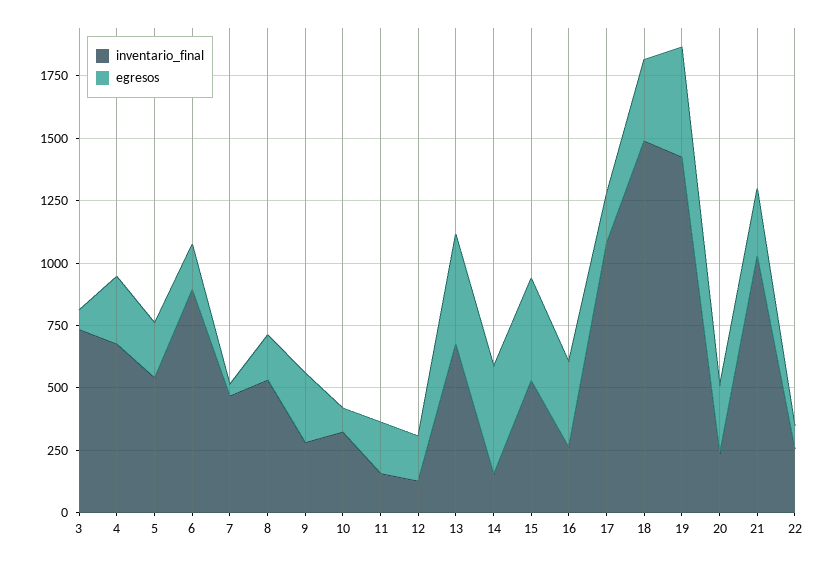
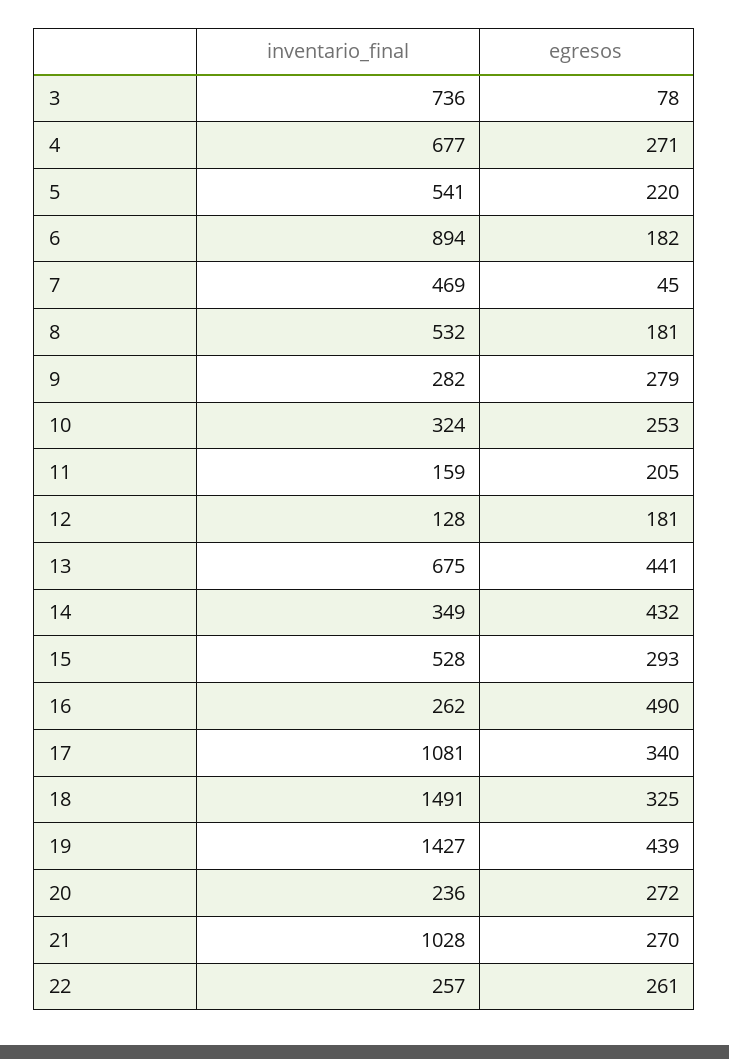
egresos, 10: 100 -> 253
inventario_final, 14: 150 -> 349
egresos, 15: 400 -> 293
egresos, 16: 350 -> 490
egresos, 17: 200 -> 340
egresos, 22: 100 -> 261

